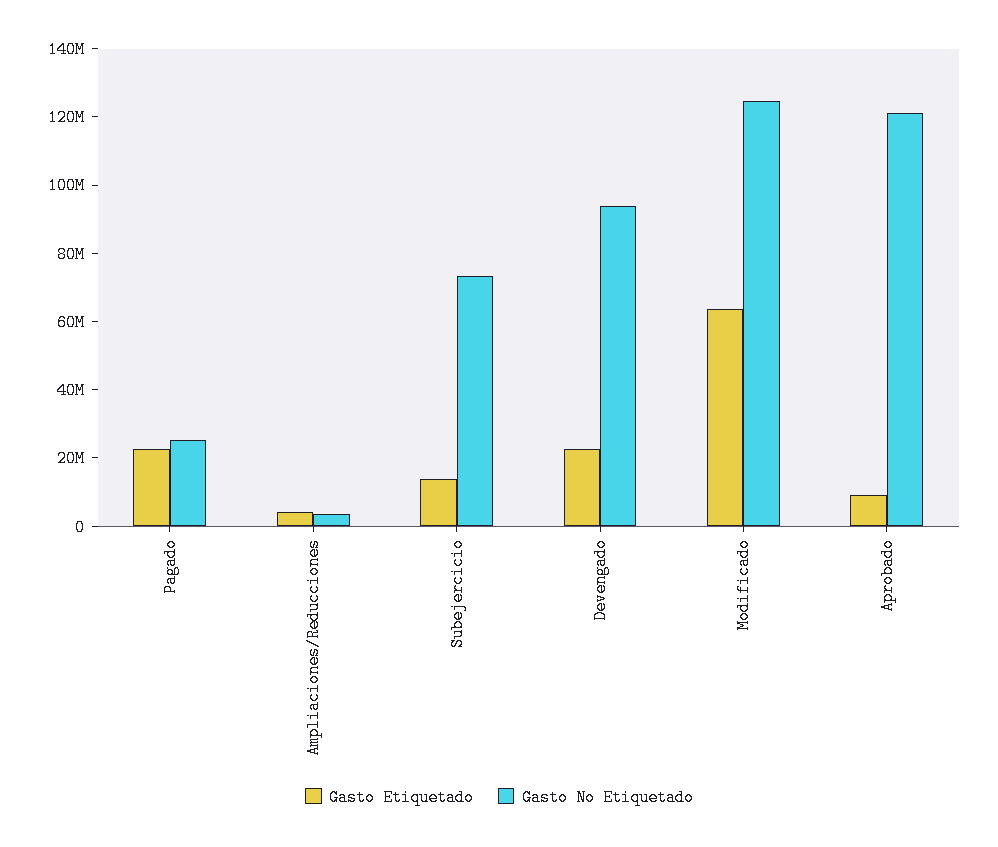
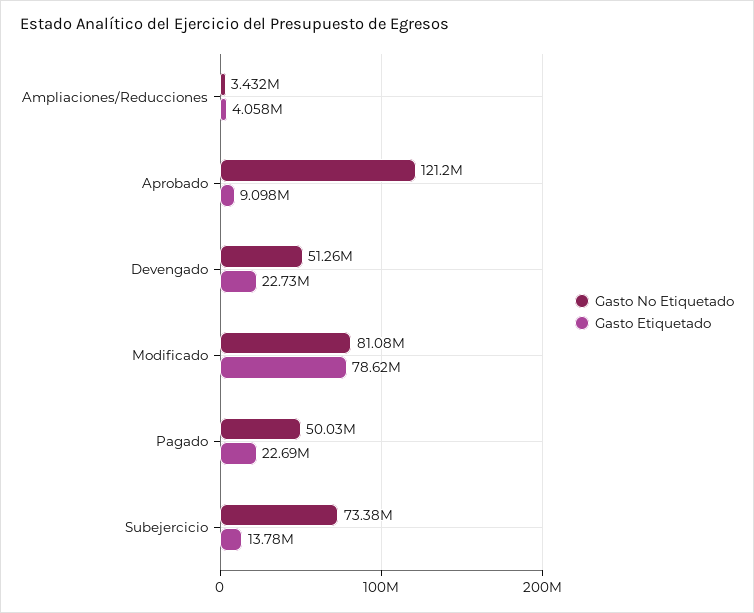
Gasto No Etiquetado, Pagado: 25000000 -> 50030000
Gasto No Etiquetado, Devengado: 95000000 -> 51260000
Gasto Etiquetado, Modificado: 65000000 -> 78620000
Gasto No Etiquetado, Modificado: 125000000 -> 81080000

